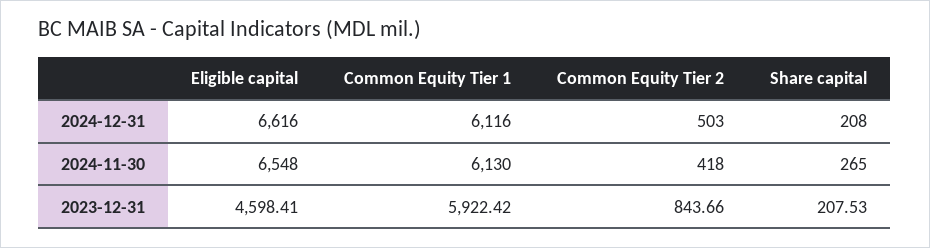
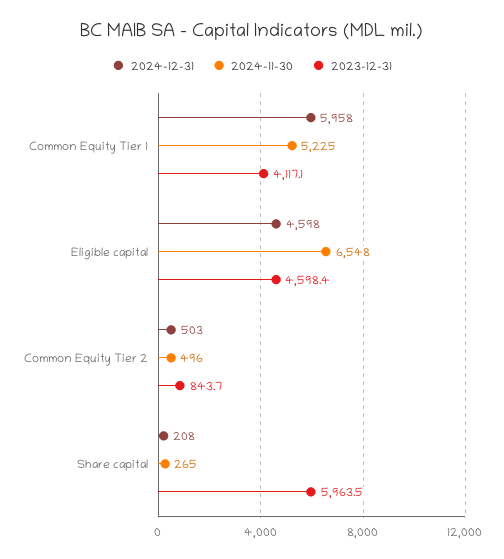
2024-12-31, Eligible capital: 6616 -> 4598
2024-12-31, Common Equity Tier 1: 6116 -> 5958
2024-11-30, Common Equity Tier 1: 6130 -> 5225
2024-11-30, Common Equity Tier 2: 418 -> 496
2023-12-31, Common Equity Tier 1: 5922.42 -> 4117.1
2023-12-31, Share capital: 207.53 -> 5963.5

